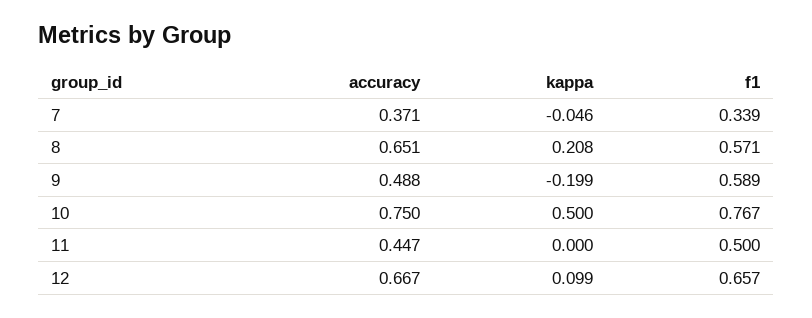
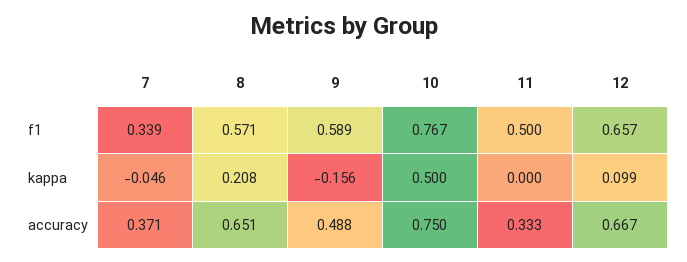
kappa, 9: -0.199 -> -0.156
accuracy, 11: 0.447 -> 0.333

